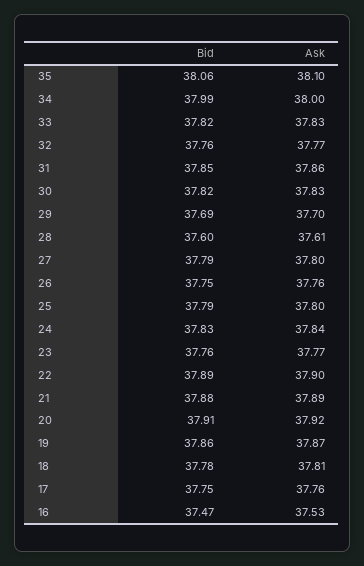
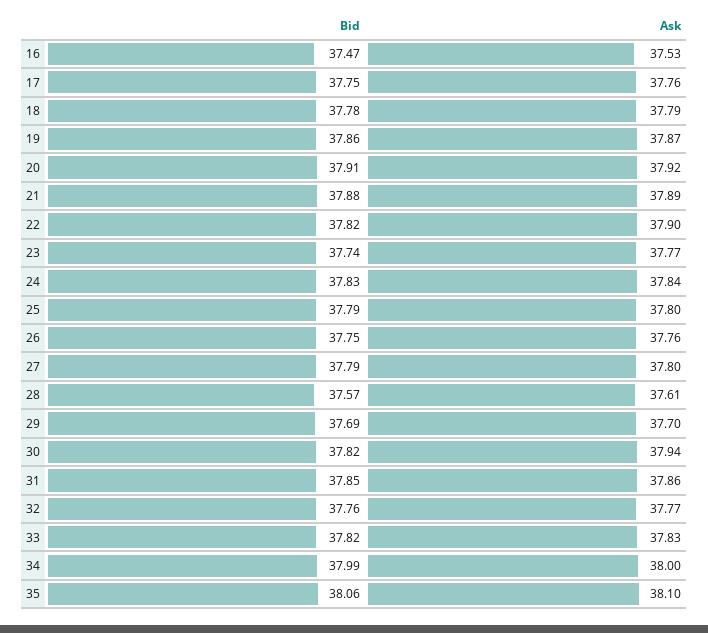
Ask, 30: 37.83 -> 37.94
Bid, 28: 37.6 -> 37.57
Bid, 23: 37.76 -> 37.74
Bid, 22: 37.89 -> 37.82
Ask, 18: 37.81 -> 37.79

